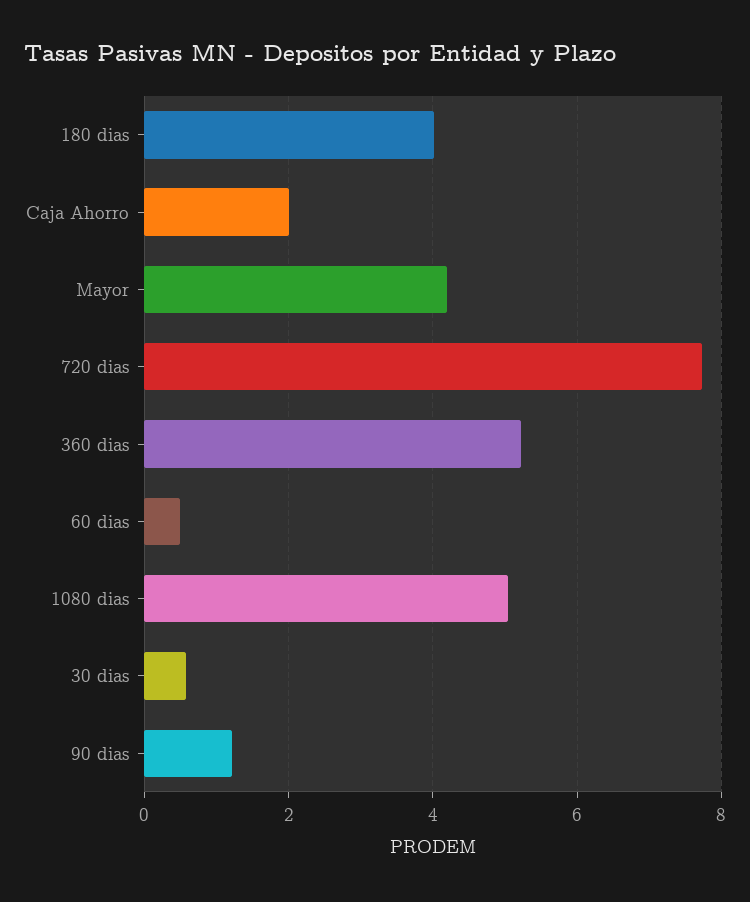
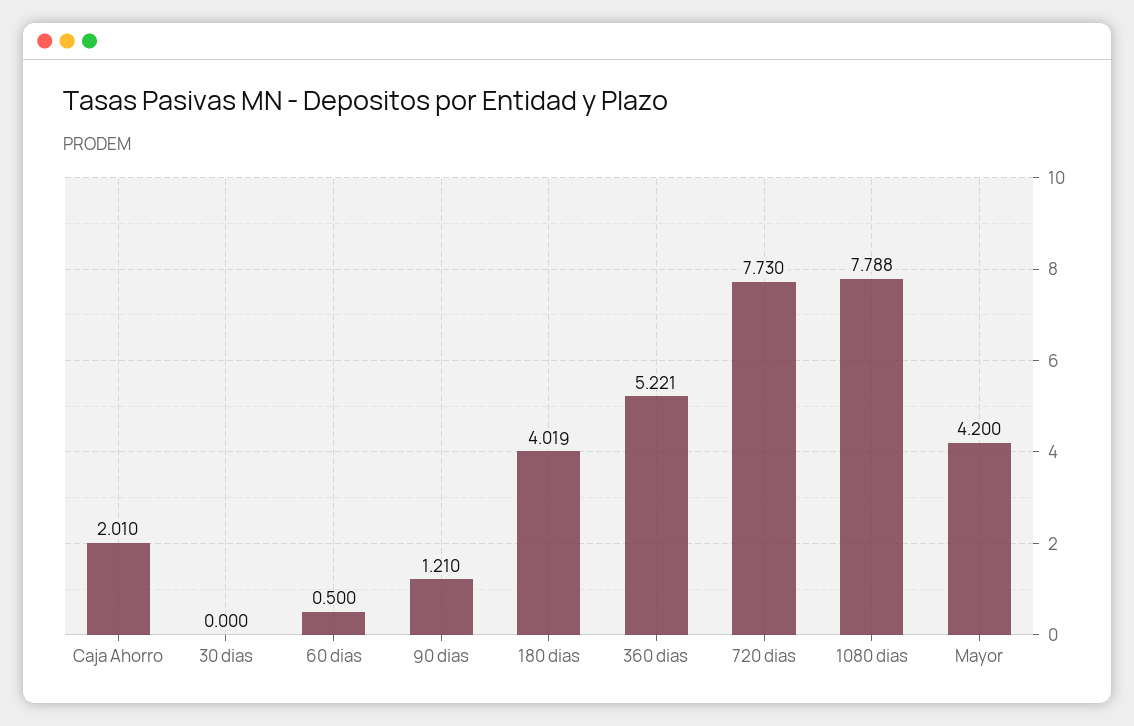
1080 dias: 5 -> 7.788
30 dias: 0.6 -> 0

